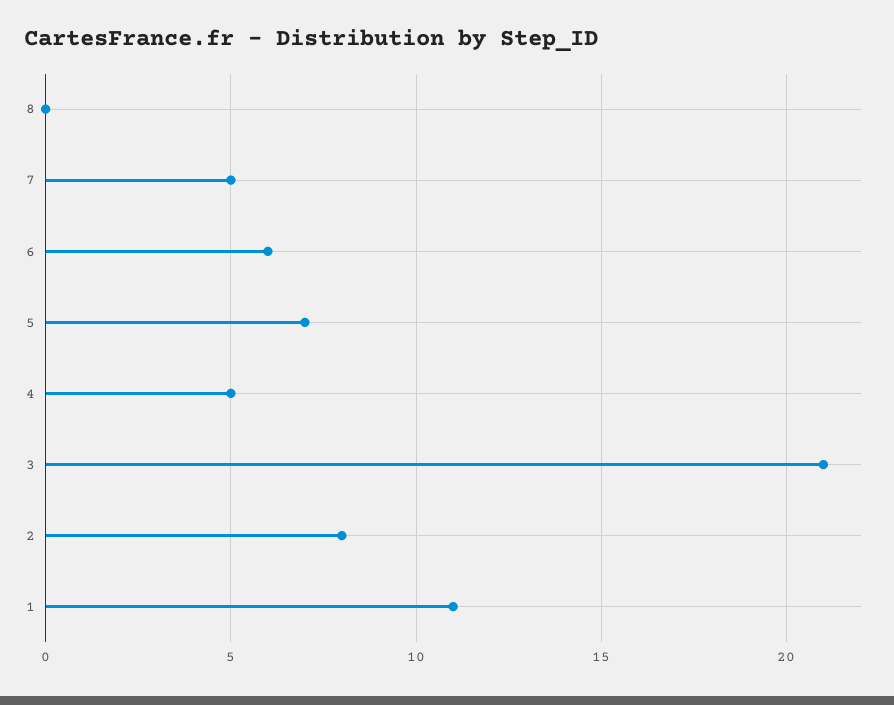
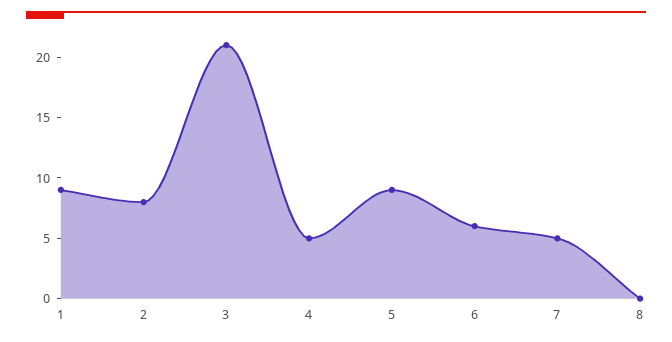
5: 7 -> 9
1: 11 -> 9

